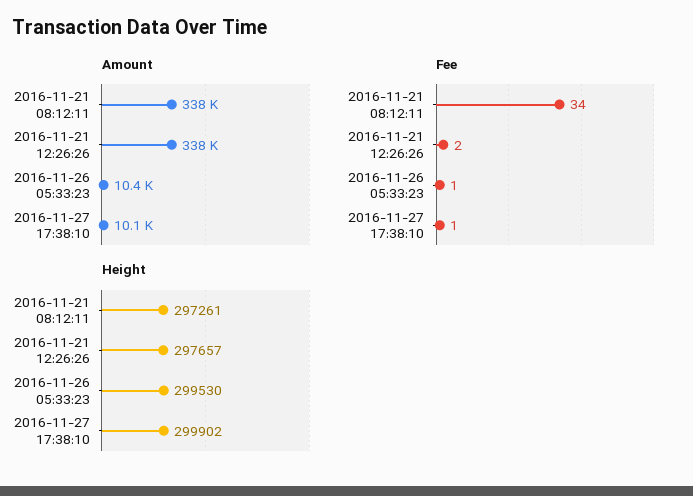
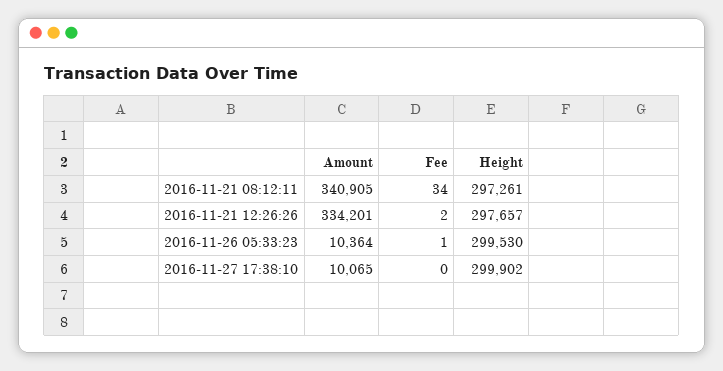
Amount, 2016-11-21 08:12:11: 338000 -> 340905
Amount, 2016-11-21 12:26:26: 338000 -> 334201
Fee, 2016-11-27 17:38:10: 1 -> 0

